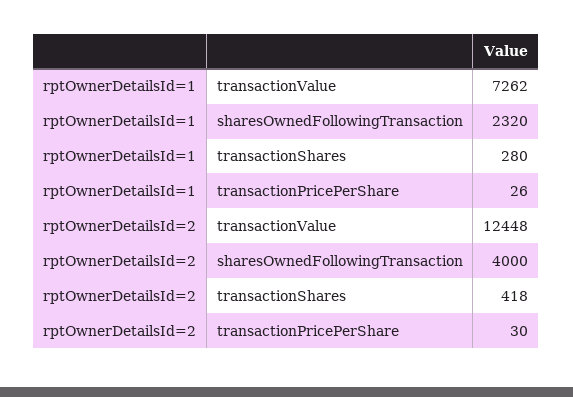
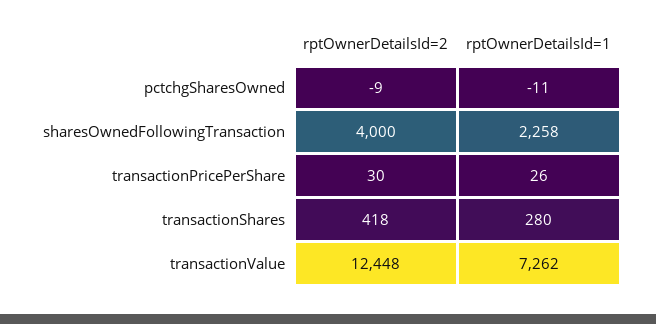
rptOwnerDetailsId=1, sharesOwnedFollowingTransaction: 2320 -> 2258
rptOwnerDetailsId=2, pctchgSharesOwned: none -> -9
rptOwnerDetailsId=1, pctchgSharesOwned: none -> -11

